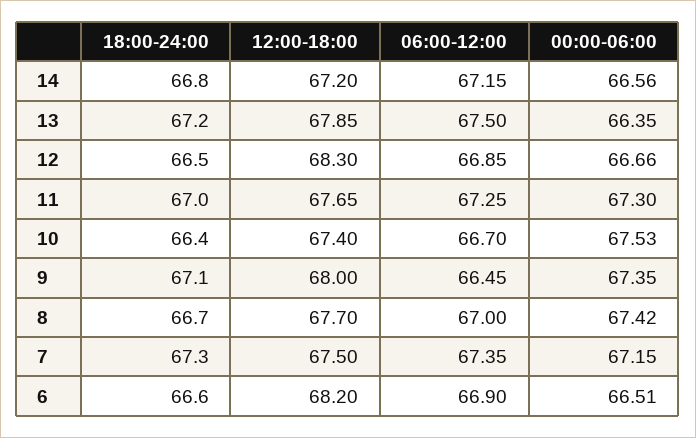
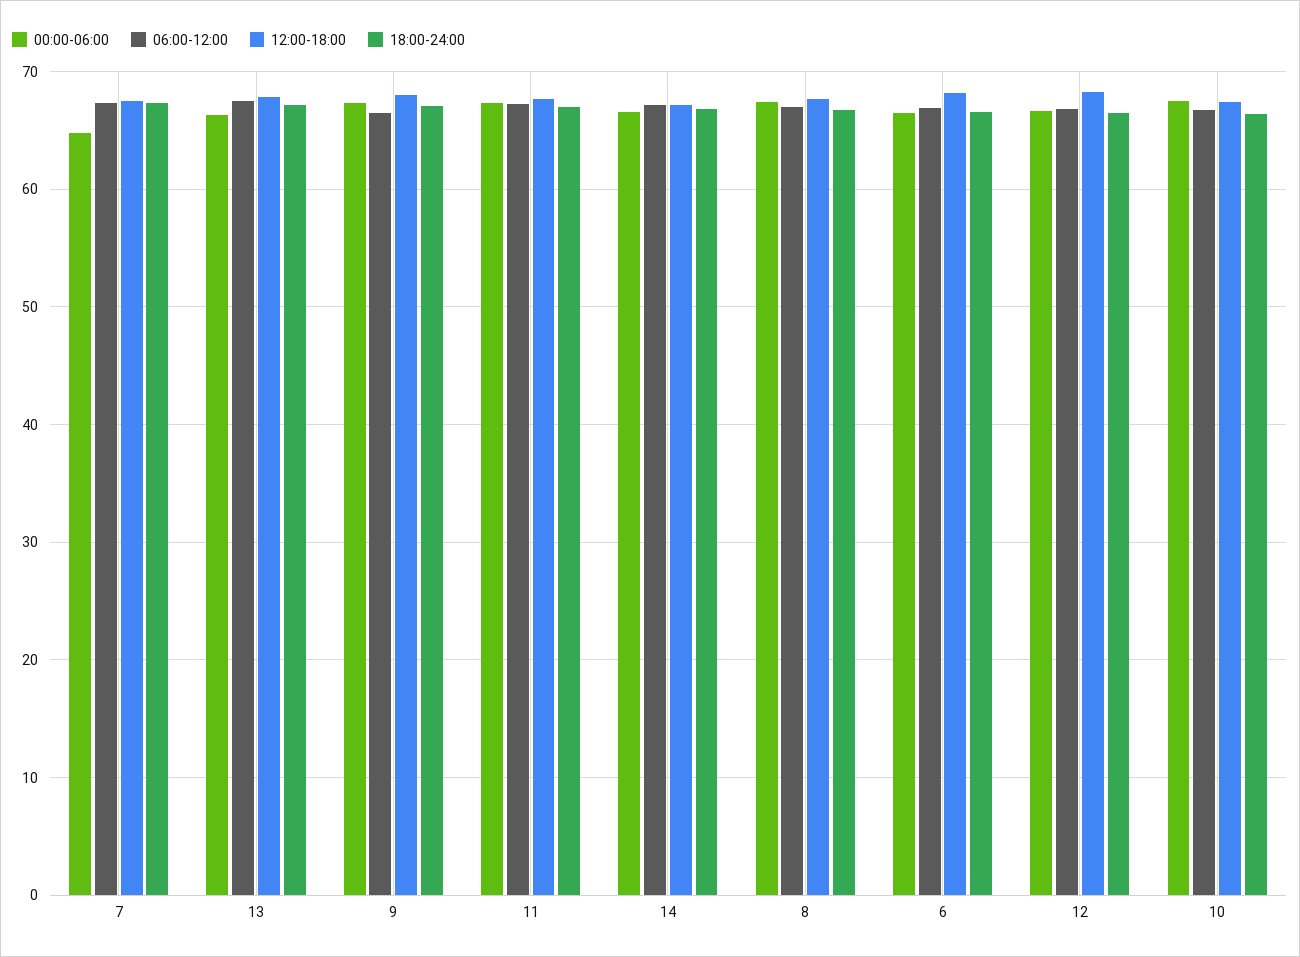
00:00-06:00, 7: 67.15 -> 65

